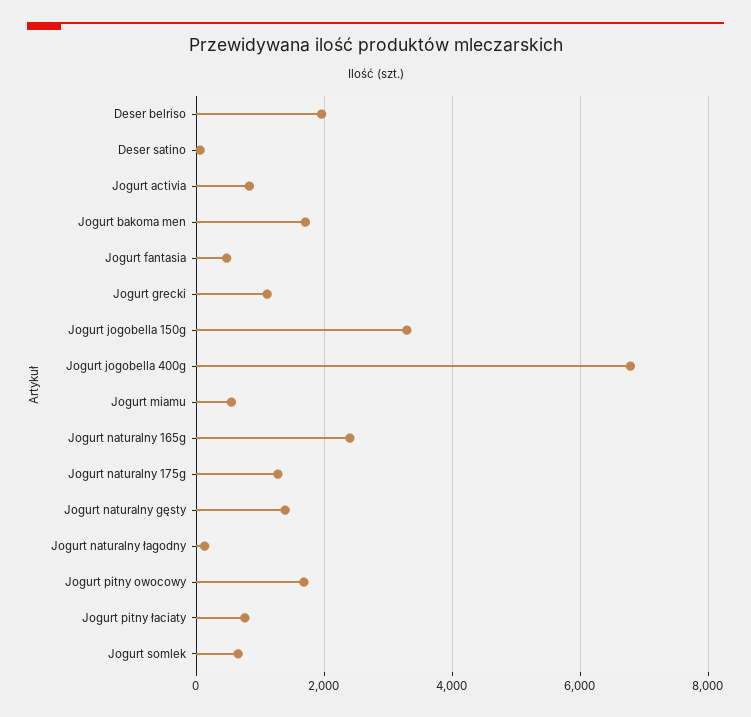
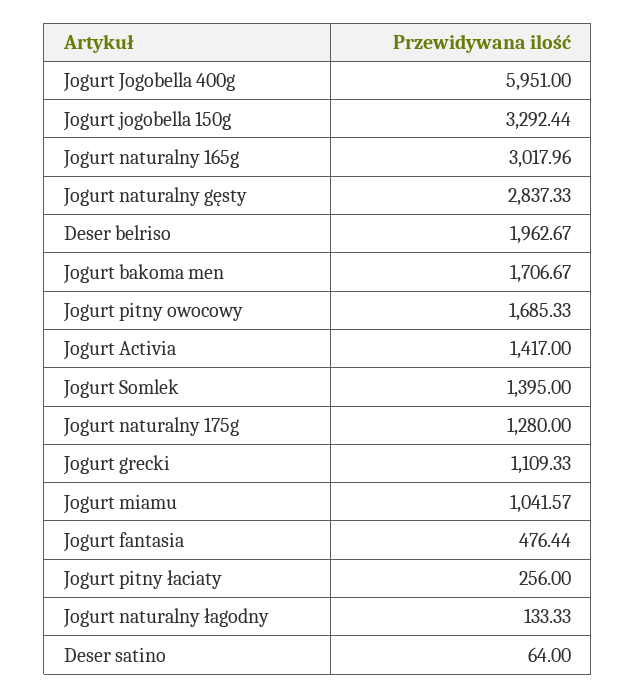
Jogurt activia: 800 -> 1417
Jogurt jogobella 400g: 6800 -> 5951
Jogurt miamu: 600 -> 1041.57
Jogurt naturalny 165g: 2400 -> 3017.96
Jogurt naturalny gęsty: 1400 -> 2837.33
Jogurt pitny łaciaty: 800 -> 256
Jogurt somlek: 600 -> 1395

